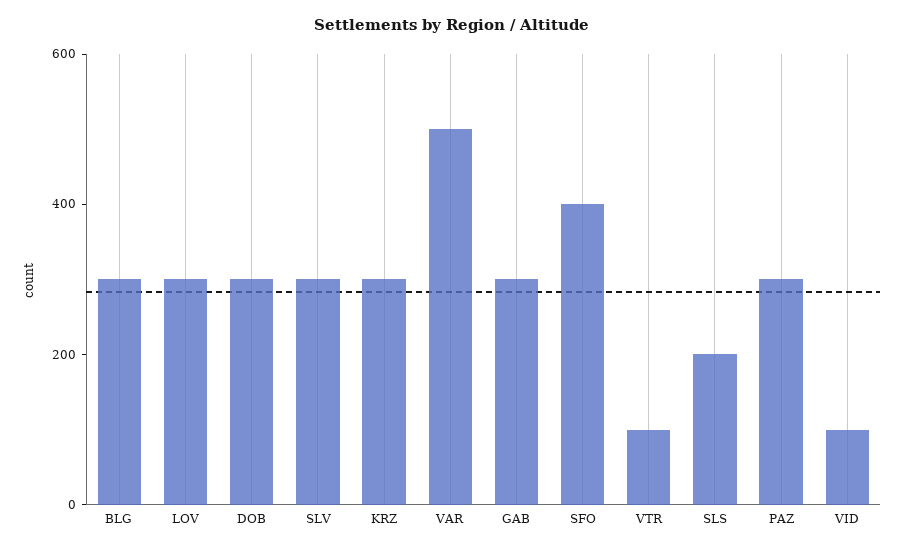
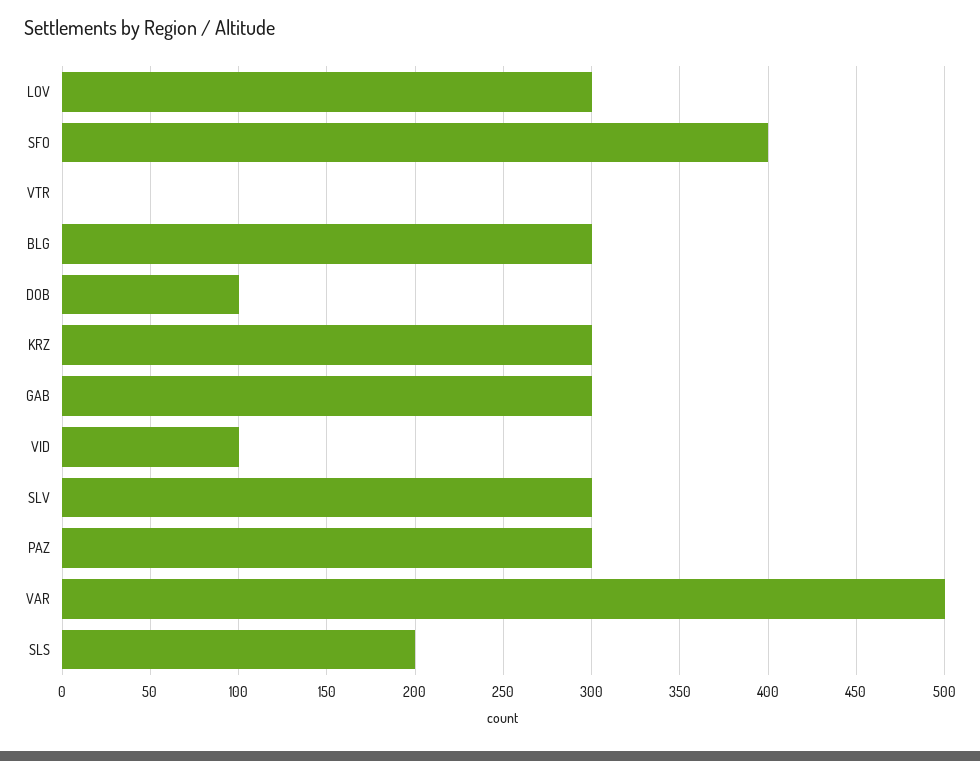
DOB: 300 -> 100
VTR: 100 -> 0

